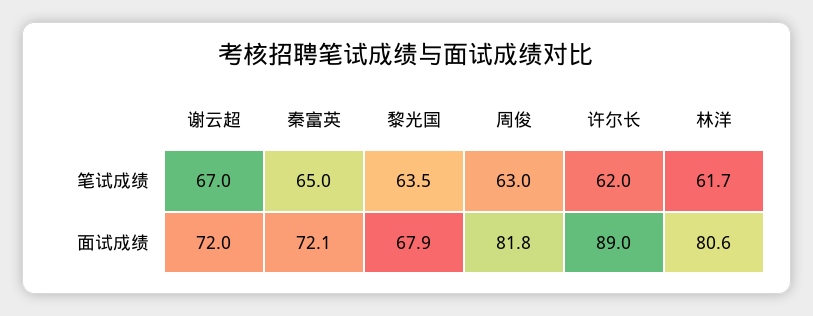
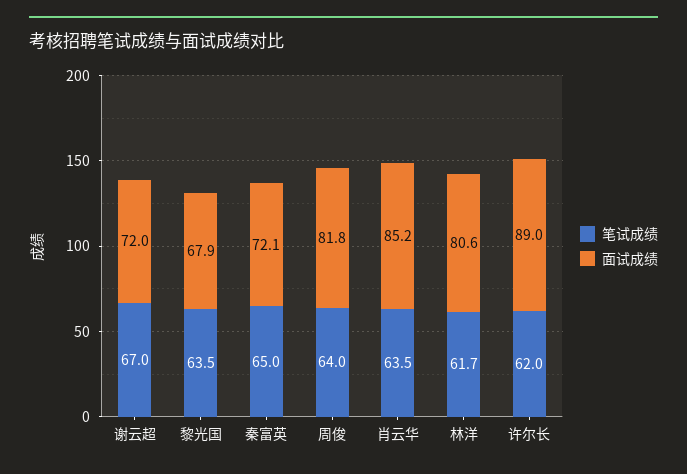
笔试成绩, 周俊: 63 -> 64
笔试成绩, 肖云华: none -> 63.5
面试成绩, 肖云华: none -> 85.2

